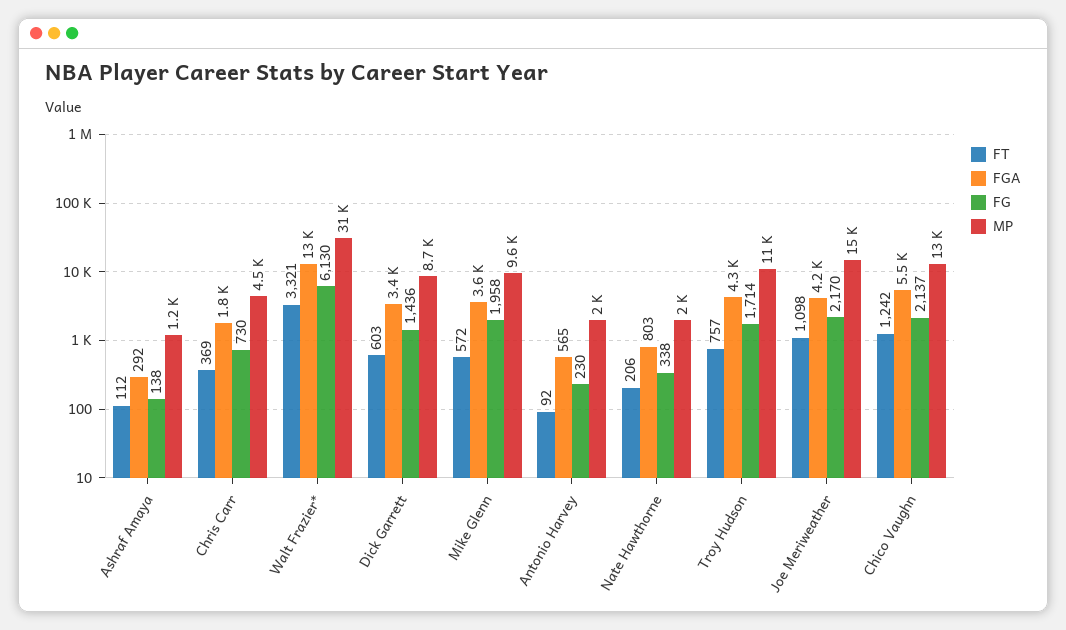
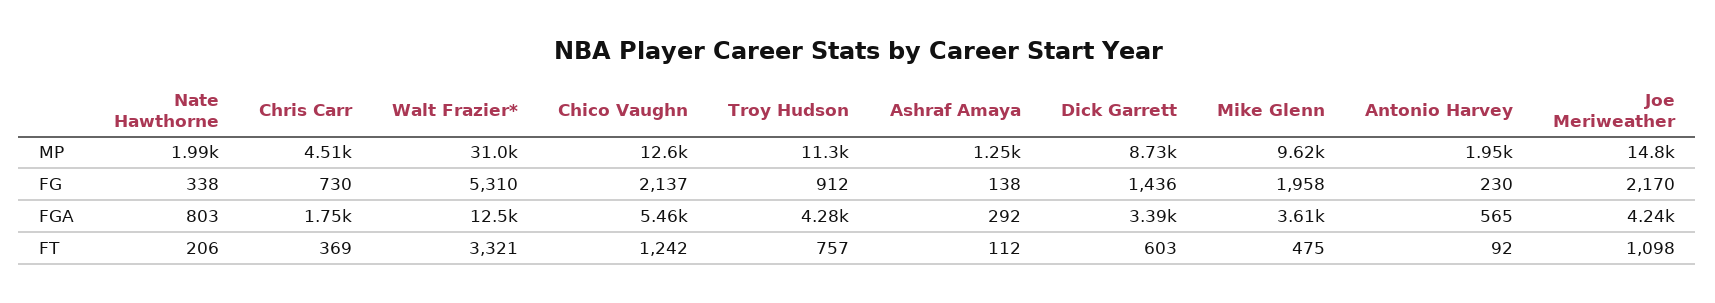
FG, Walt Frazier*: 6130 -> 5310
FT, Mike Glenn: 572 -> 475
FG, Troy Hudson: 1714 -> 912

